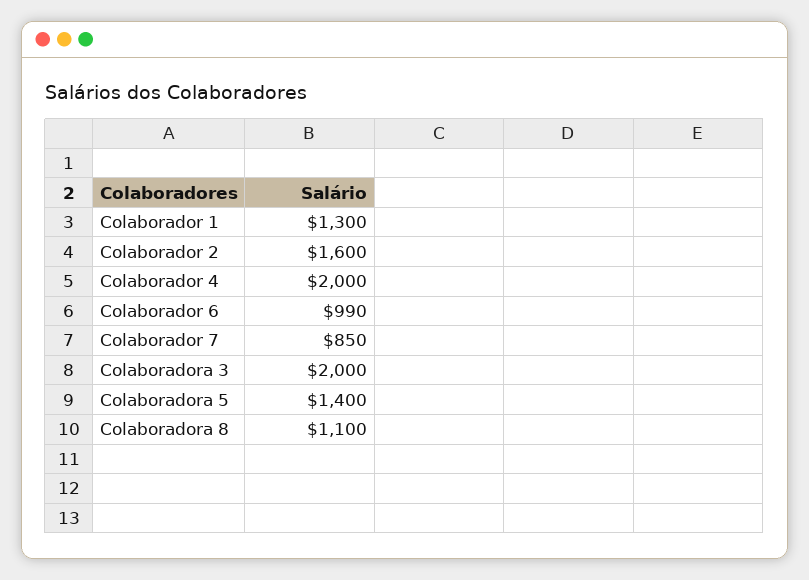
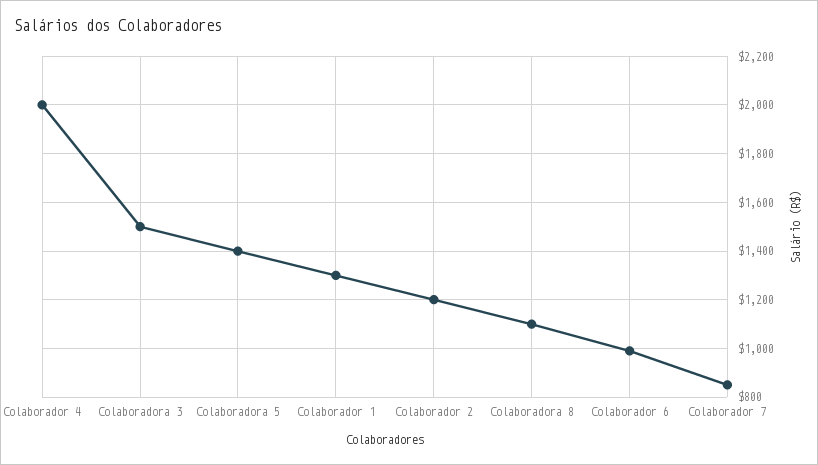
Colaborador 2: 1600 -> 1200
Colaboradora 3: 2000 -> 1500

